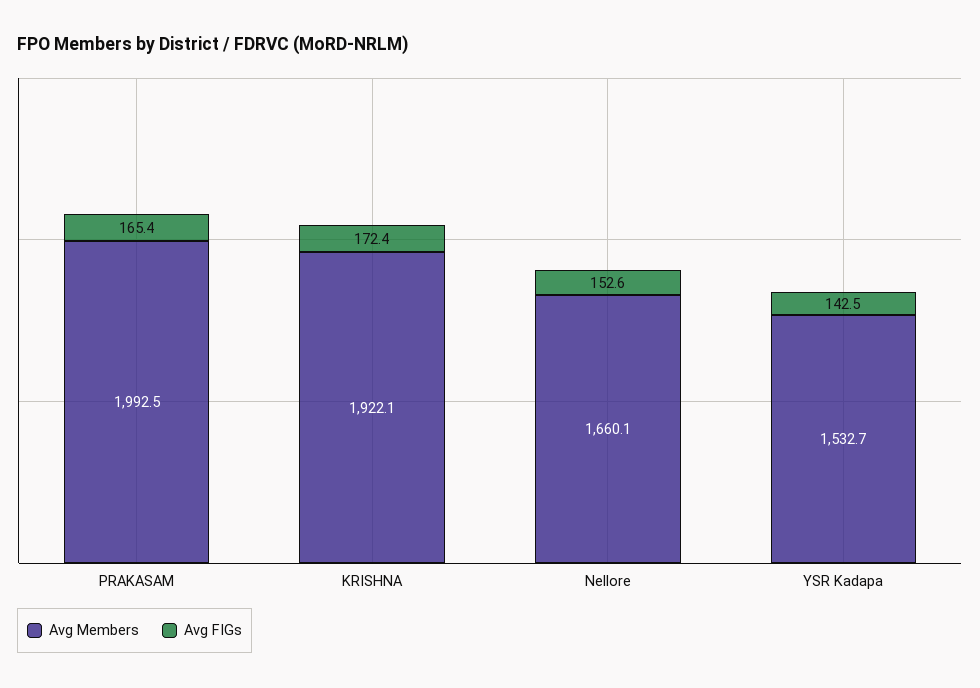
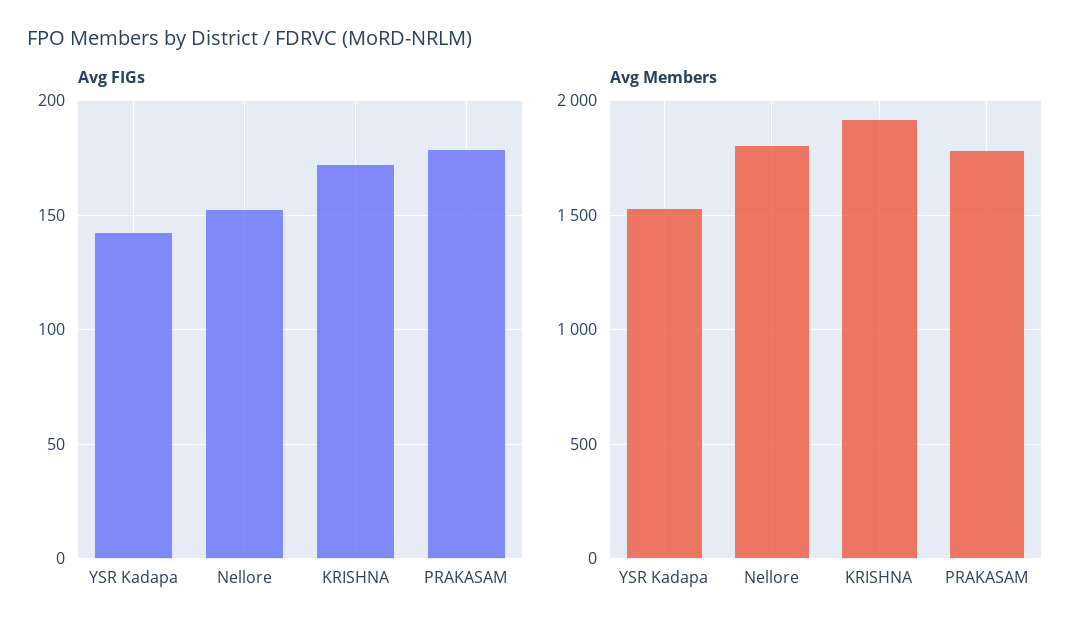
Avg Members, PRAKASAM: 1992.5 -> 1800
Avg FIGs, PRAKASAM: 165.4 -> 180
Avg Members, Nellore: 1660.1 -> 1800

